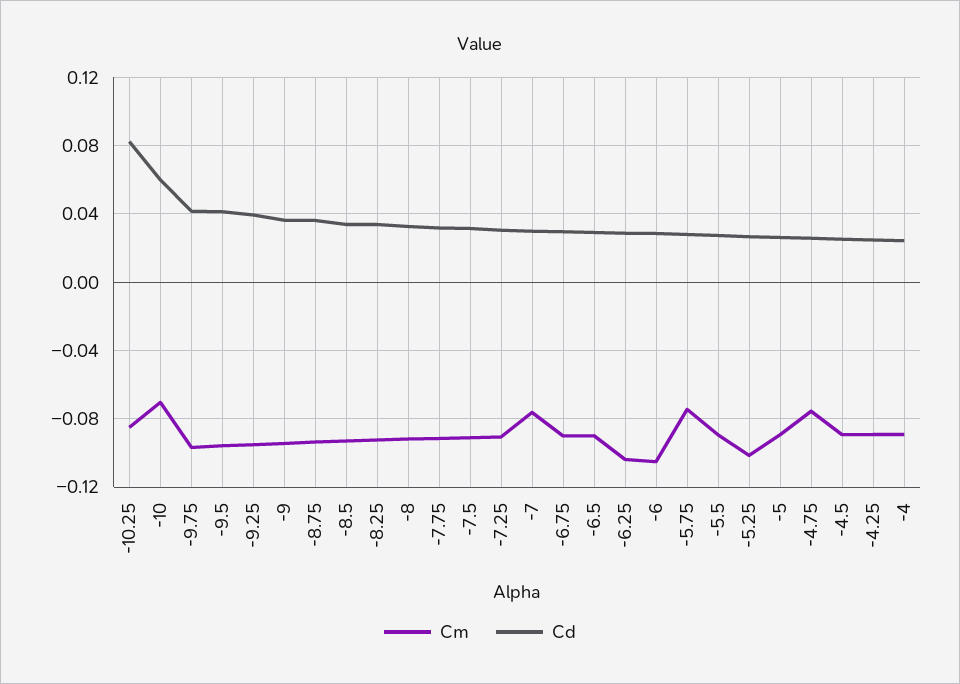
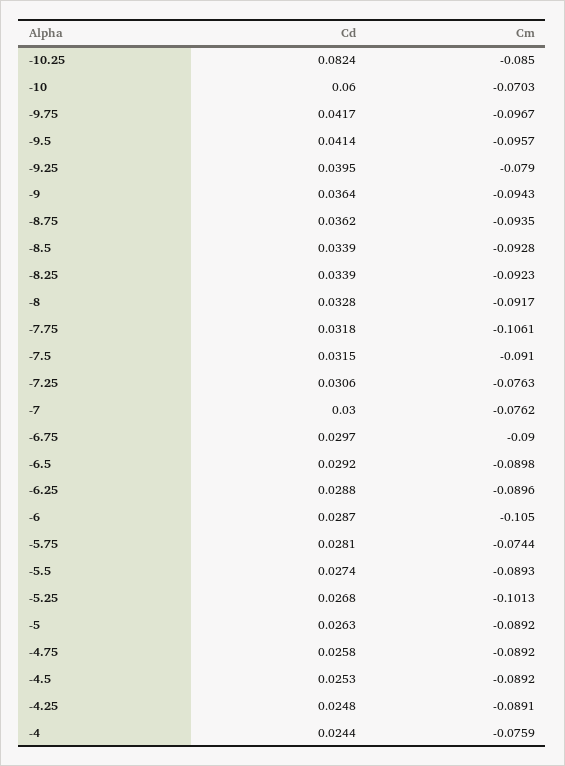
Cm, -9.25: -0.095 -> -0.079
Cm, -7.75: -0.09 -> -0.1061
Cm, -7.25: -0.09 -> -0.0763
Cm, -6.25: -0.105 -> -0.0896
Cm, -4.75: -0.075 -> -0.0892
Cm, -4: -0.09 -> -0.0759

